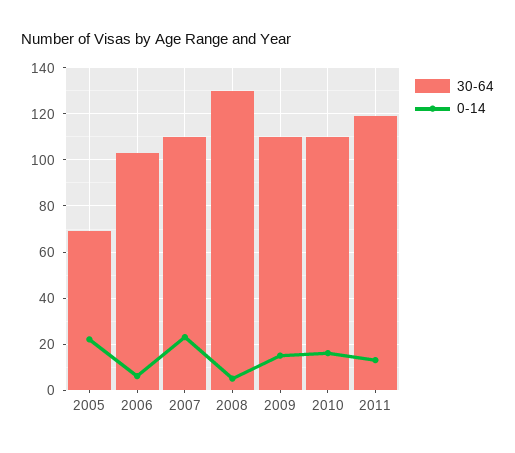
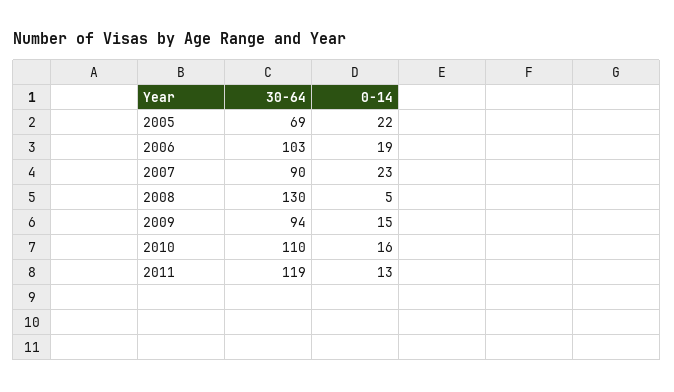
0-14, 2006: 5 -> 19
30-64, 2007: 110 -> 90
30-64, 2009: 110 -> 94

